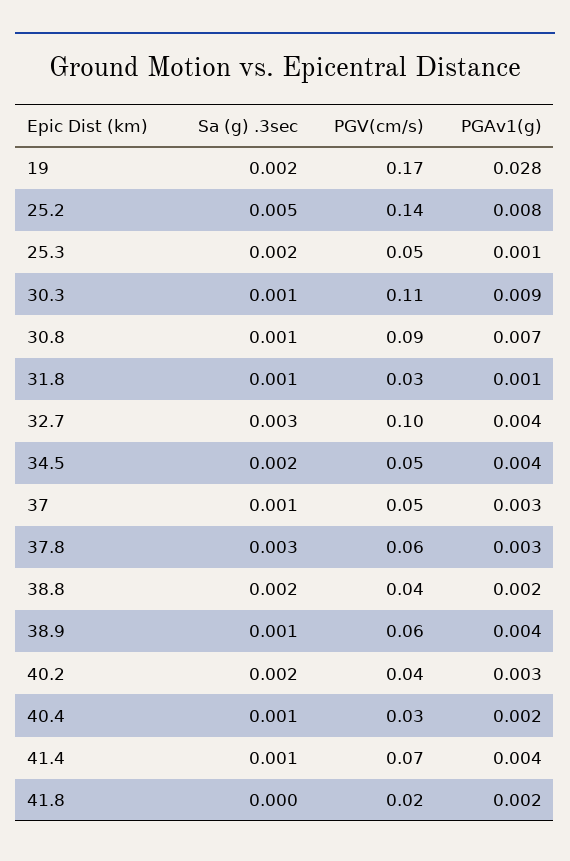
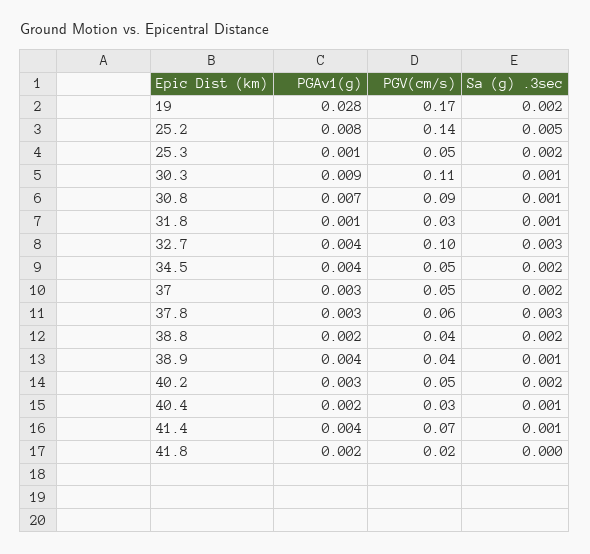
Sa (g) .3sec, 37: 0.001 -> 0.002
PGV(cm/s), 38.9: 0.06 -> 0.04
PGV(cm/s), 40.2: 0.04 -> 0.05

